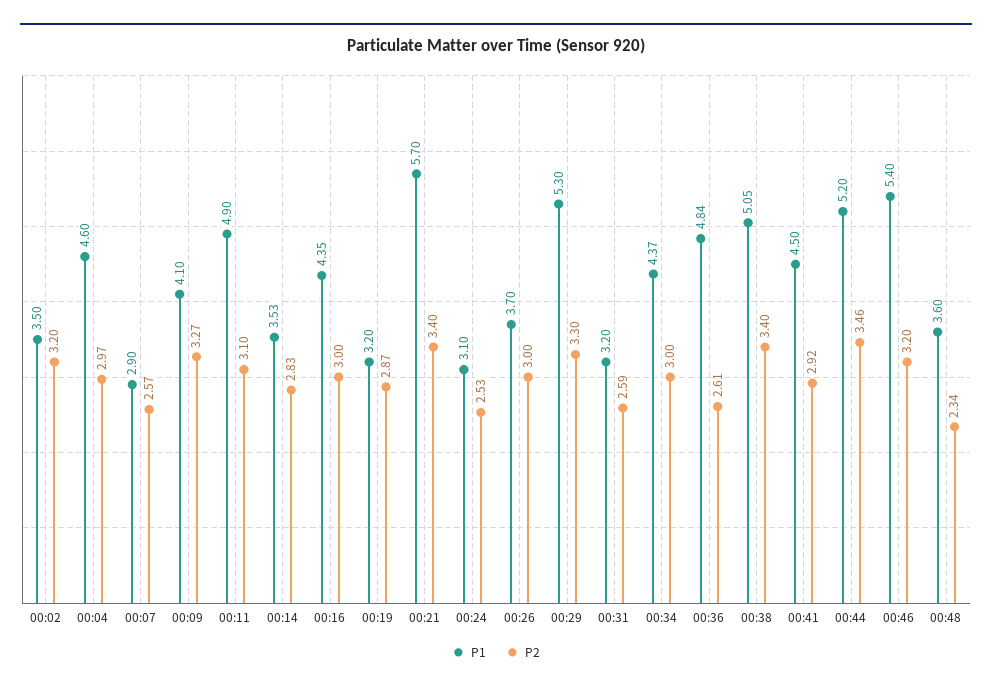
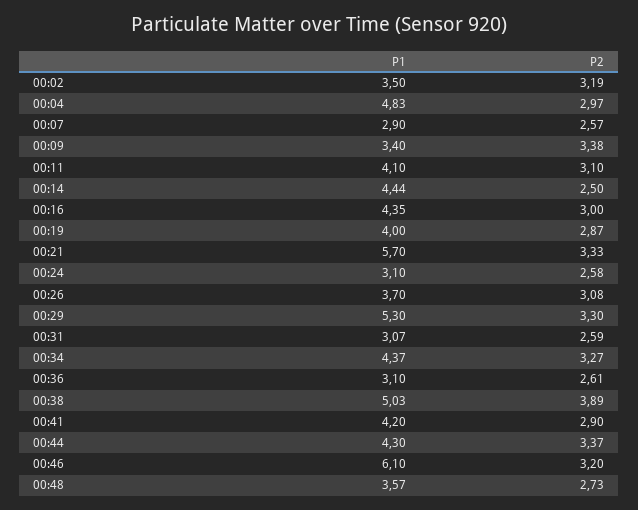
P2, 00:02: 3.2 -> 3.19
P1, 00:04: 4.6 -> 4.83
P1, 00:09: 4.1 -> 3.4
P2, 00:09: 3.27 -> 3.38
P1, 00:11: 4.9 -> 4.1
P1, 00:14: 3.53 -> 4.44
P2, 00:14: 2.83 -> 2.5
P1, 00:19: 3.2 -> 4
P2, 00:21: 3.4 -> 3.33
P2, 00:24: 2.53 -> 2.58
P2, 00:26: 3 -> 3.08
P1, 00:31: 3.2 -> 3.07
P2, 00:34: 3 -> 3.27
P1, 00:36: 4.84 -> 3.1
P1, 00:38: 5.05 -> 5.03
P2, 00:38: 3.4 -> 3.89
P1, 00:41: 4.5 -> 4.2
P2, 00:41: 2.92 -> 2.9
P1, 00:44: 5.2 -> 4.3
P2, 00:44: 3.46 -> 3.37
P1, 00:46: 5.4 -> 6.1
P1, 00:48: 3.6 -> 3.57
P2, 00:48: 2.34 -> 2.73

